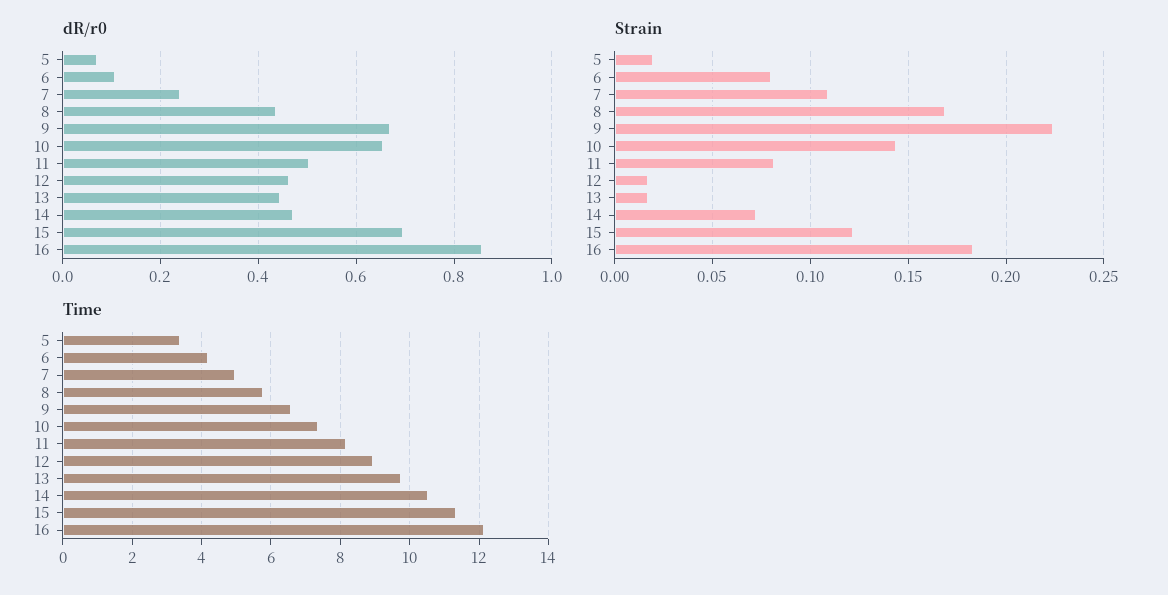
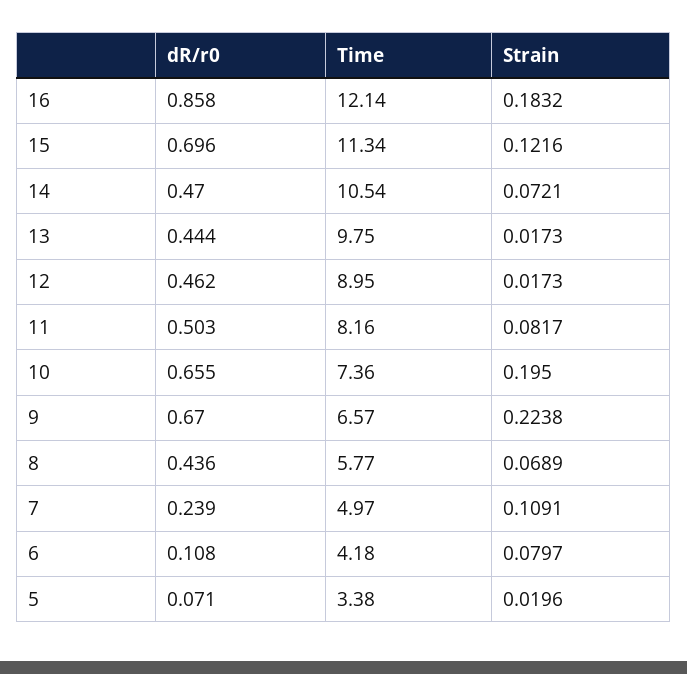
Strain, 8: 0.17 -> 0.0689
Strain, 10: 0.145 -> 0.195

